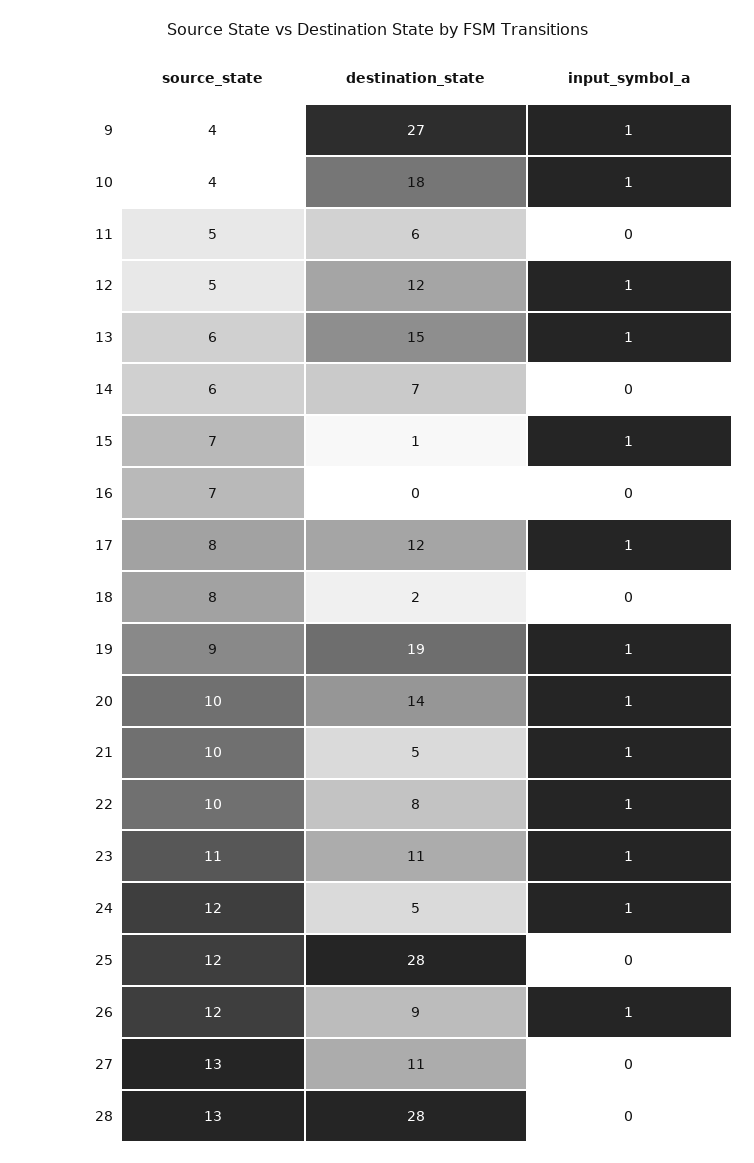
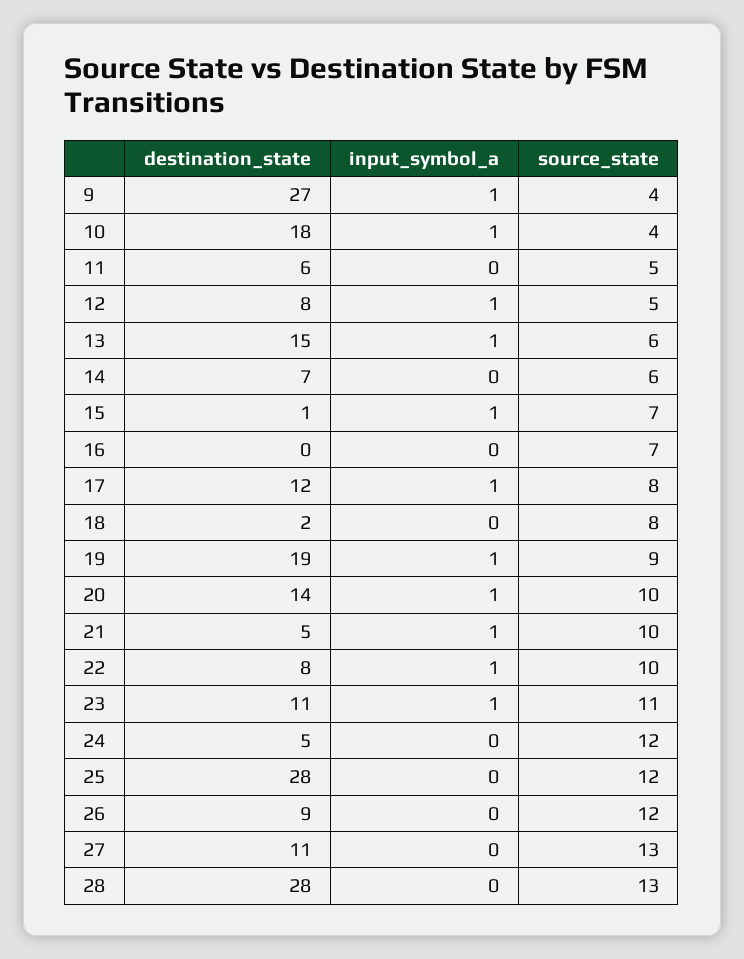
destination_state, 12: 12 -> 8
input_symbol_a, 24: 1 -> 0
input_symbol_a, 26: 1 -> 0

